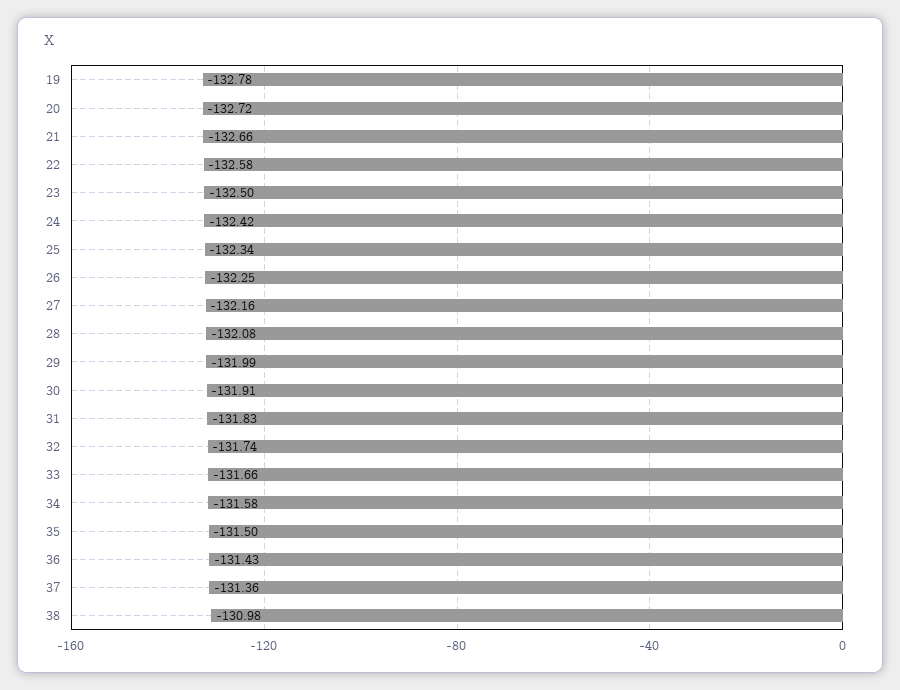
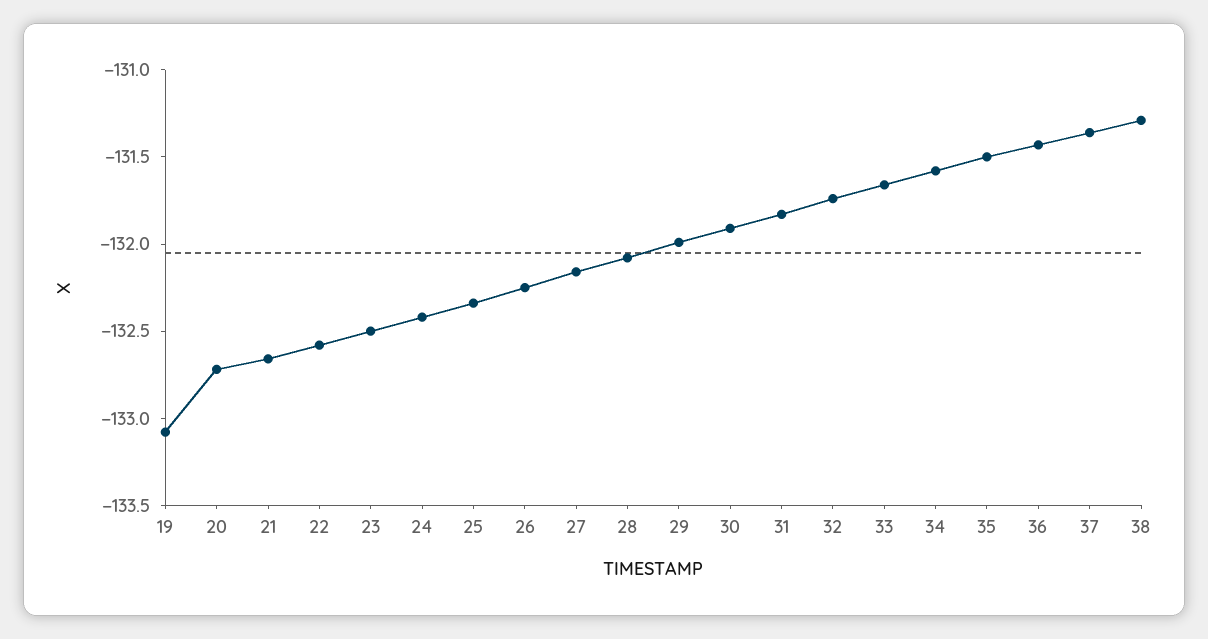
19: -132.78 -> -133.1
38: -130.98 -> -131.3

